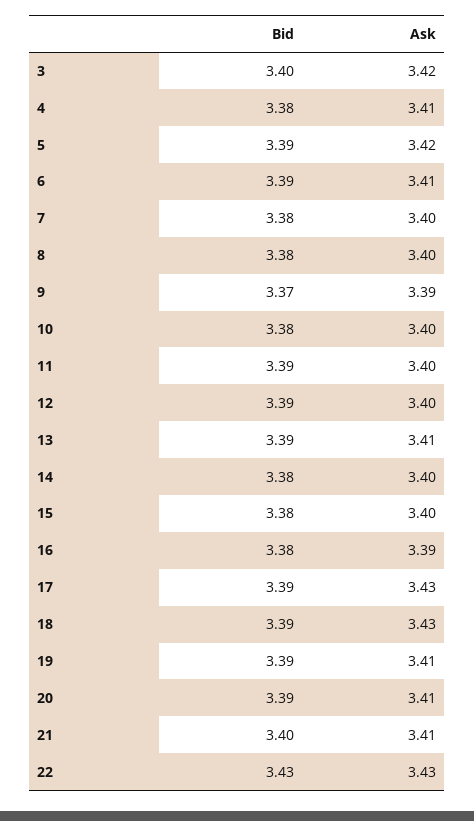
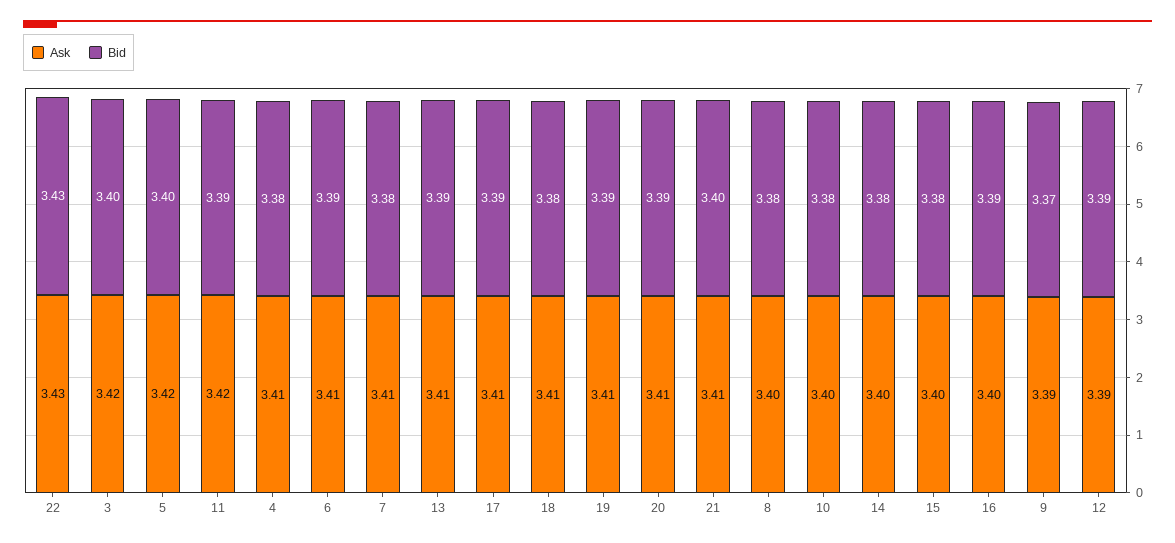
Bid, 5: 3.39 -> 3.4
Ask, 7: 3.4 -> 3.41
Ask, 11: 3.4 -> 3.42
Ask, 12: 3.4 -> 3.39
Bid, 16: 3.38 -> 3.39
Ask, 16: 3.39 -> 3.4
Ask, 17: 3.43 -> 3.41
Bid, 18: 3.39 -> 3.38
Ask, 18: 3.43 -> 3.41

